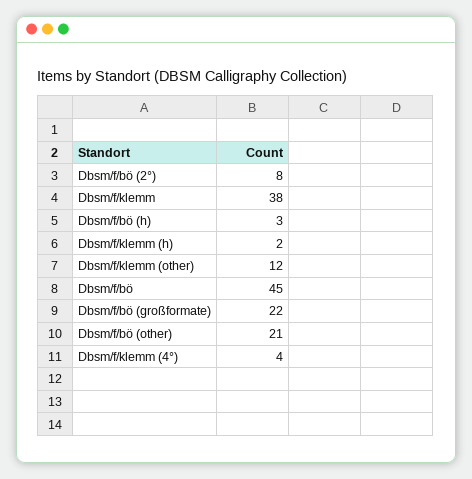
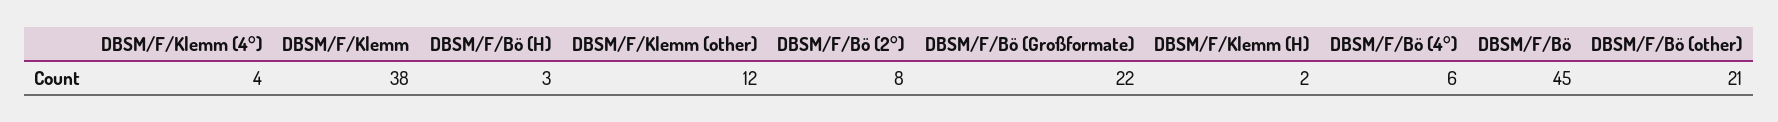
DBSM/F/Bö (4°): none -> 6

